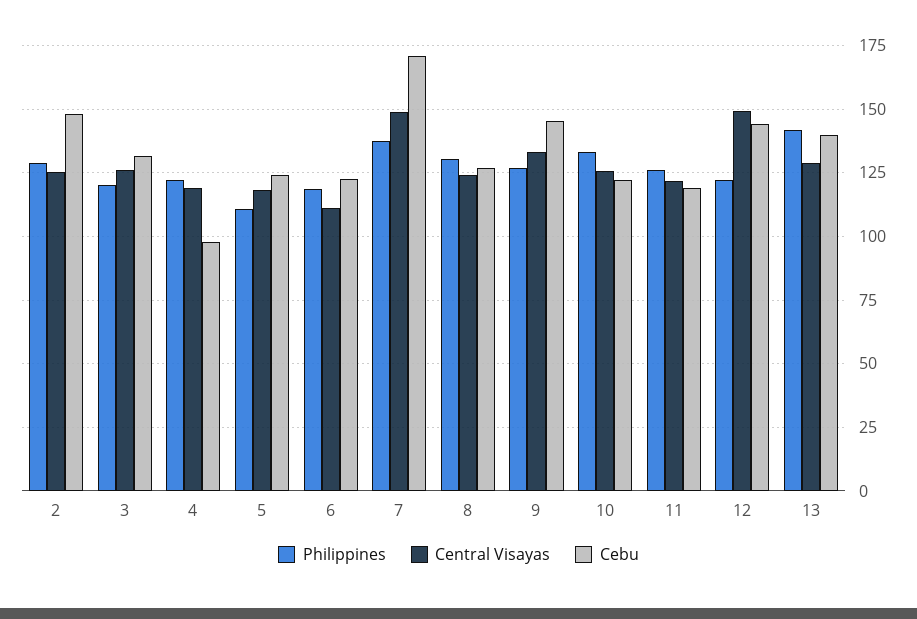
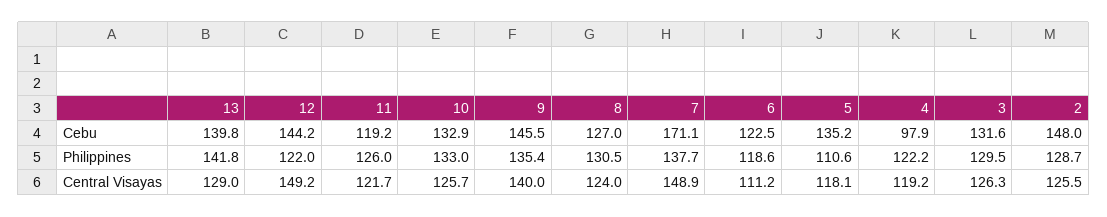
Philippines, 3: 120 -> 129.5
Cebu, 5: 125 -> 135.2
Philippines, 9: 127.5 -> 135.4
Central Visayas, 9: 132.5 -> 140
Cebu, 10: 122.5 -> 132.9

